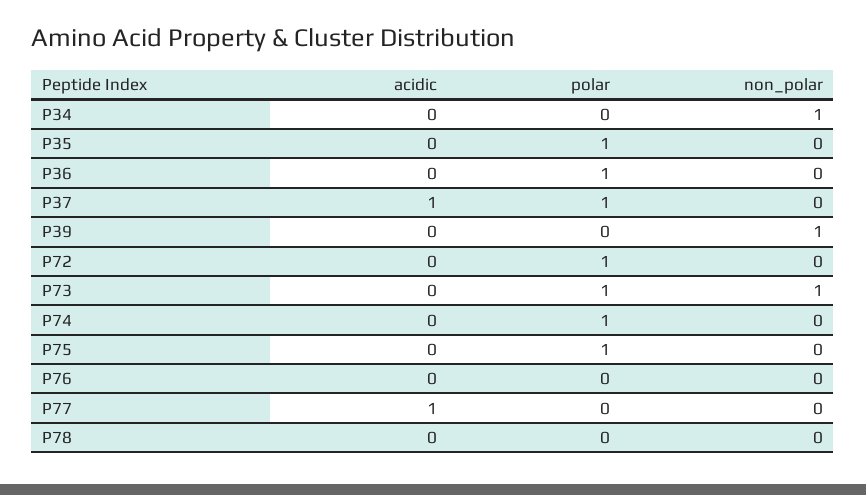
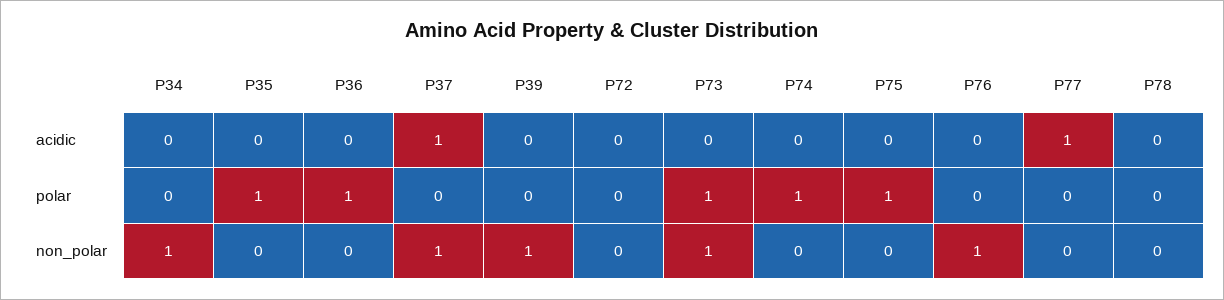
polar, P37: 1 -> 0
non_polar, P37: 0 -> 1
polar, P72: 1 -> 0
non_polar, P76: 0 -> 1

